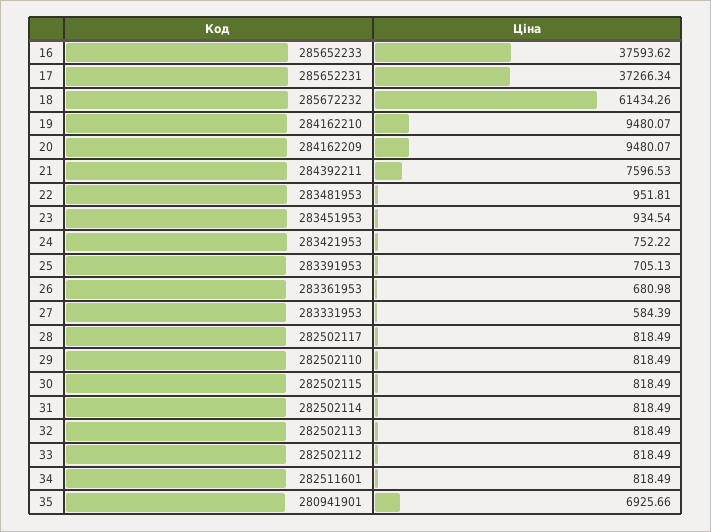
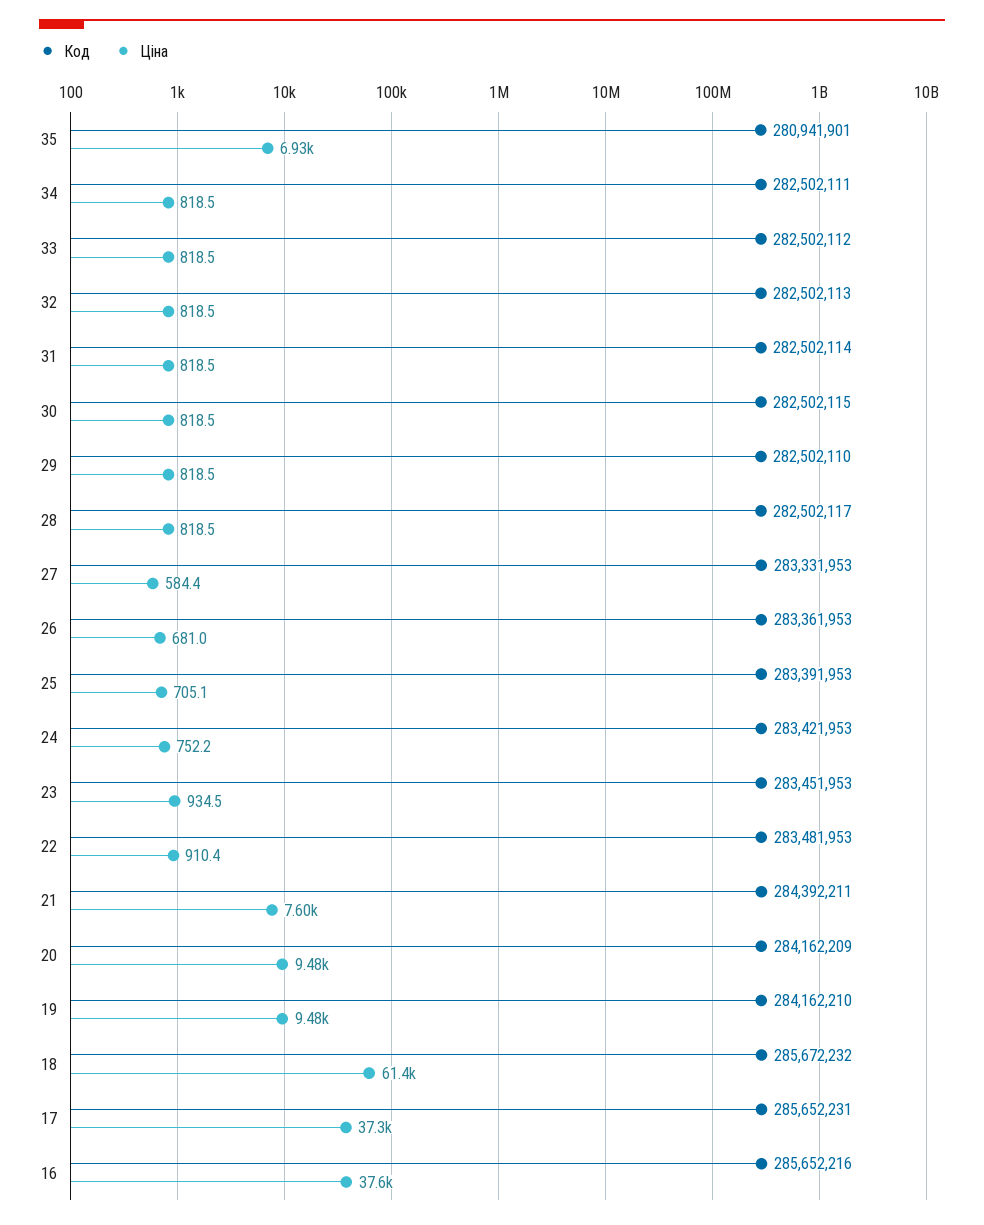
Код, 16: 285652233 -> 285652216
Ціна, 22: 951.81 -> 910.4
Код, 34: 282511601 -> 282502111

